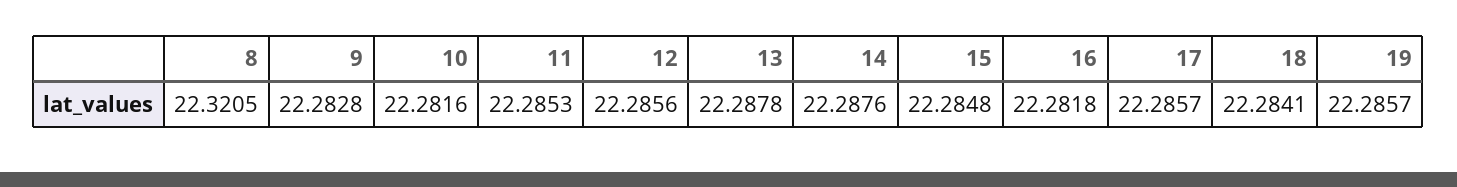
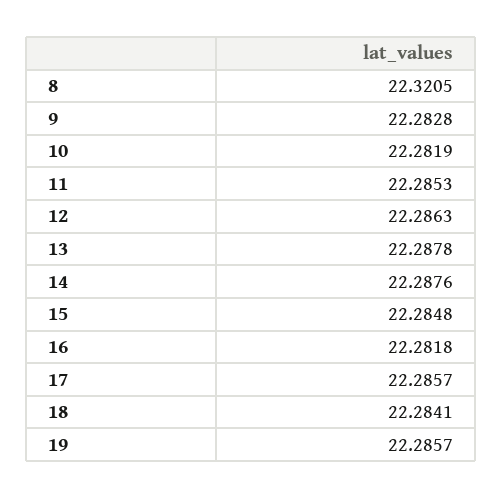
10: 22.2816 -> 22.2819
12: 22.2856 -> 22.2863

